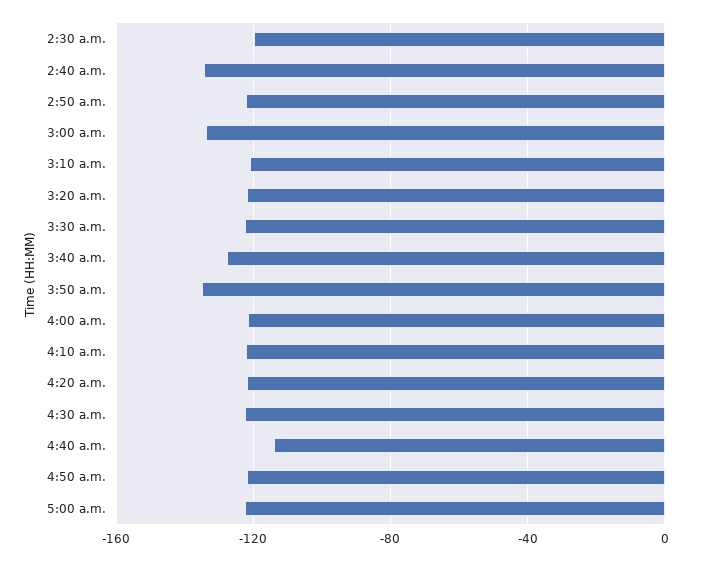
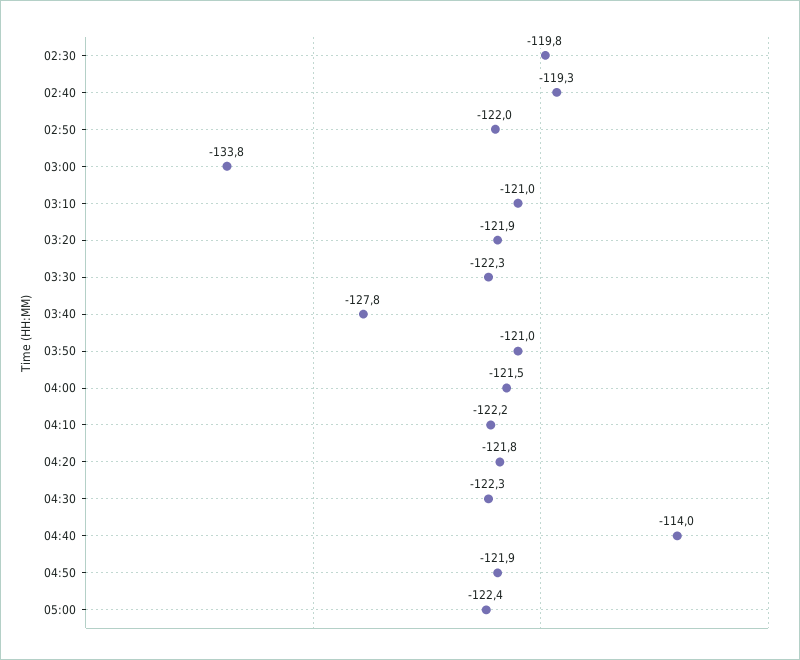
2:40 a.m.: -135 -> -119.3
3:50 a.m.: -135 -> -121

